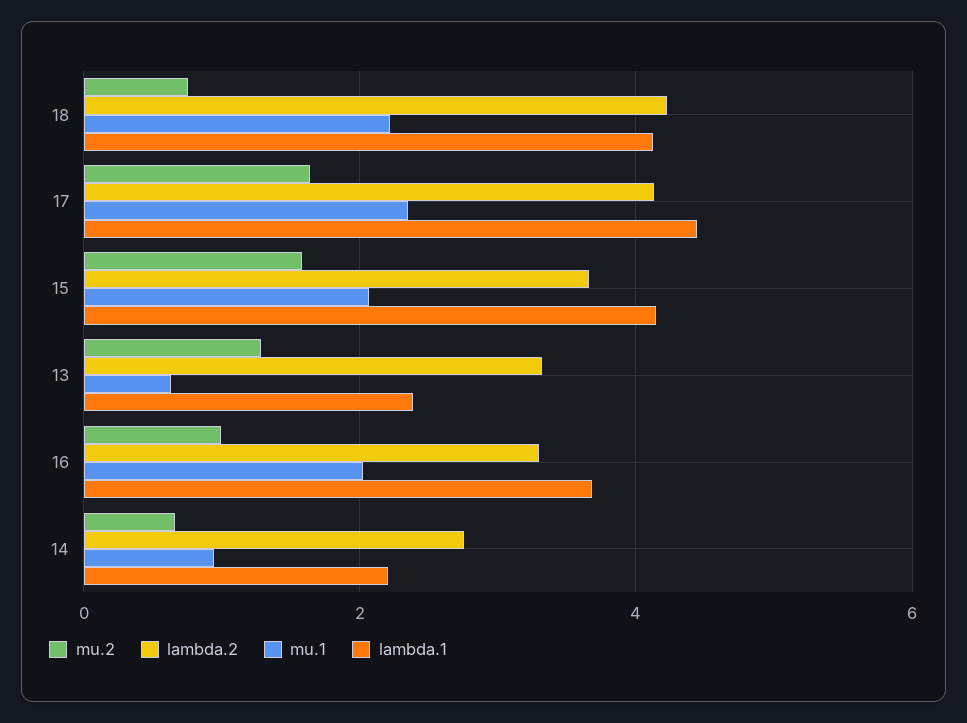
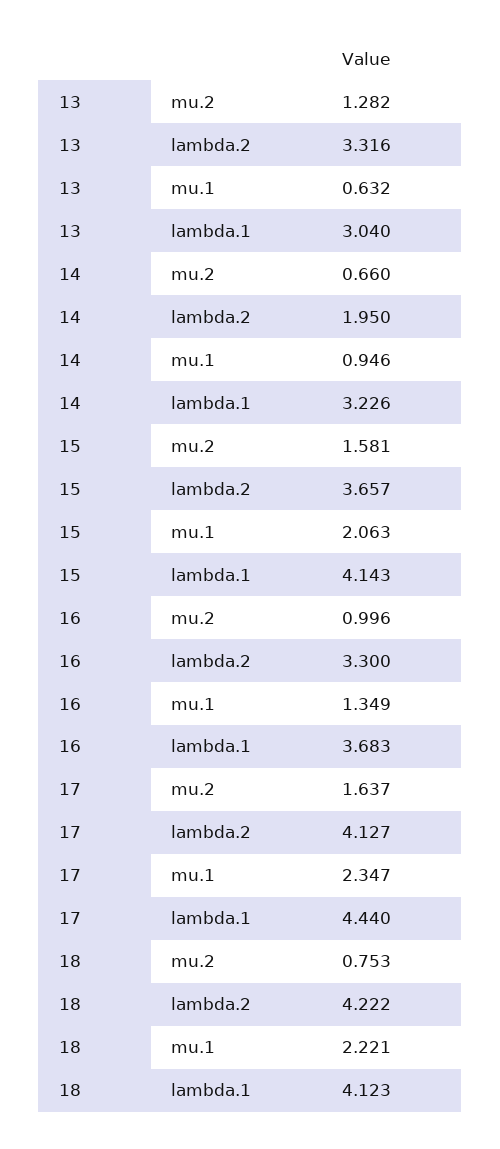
lambda.1, 13: 2.4 -> 3.04
mu.1, 16: 2 -> 1.349
lambda.2, 14: 2.8 -> 1.95
lambda.1, 14: 2.2 -> 3.226

